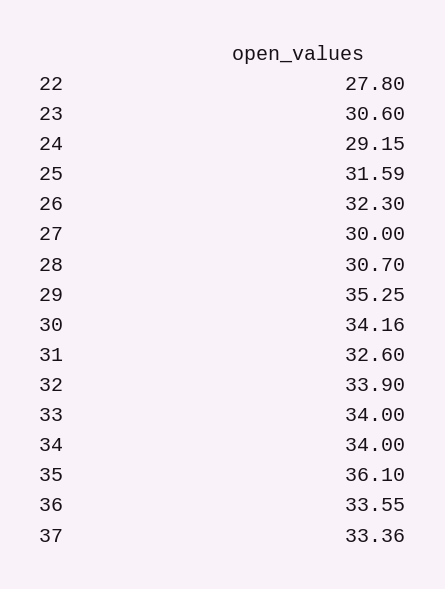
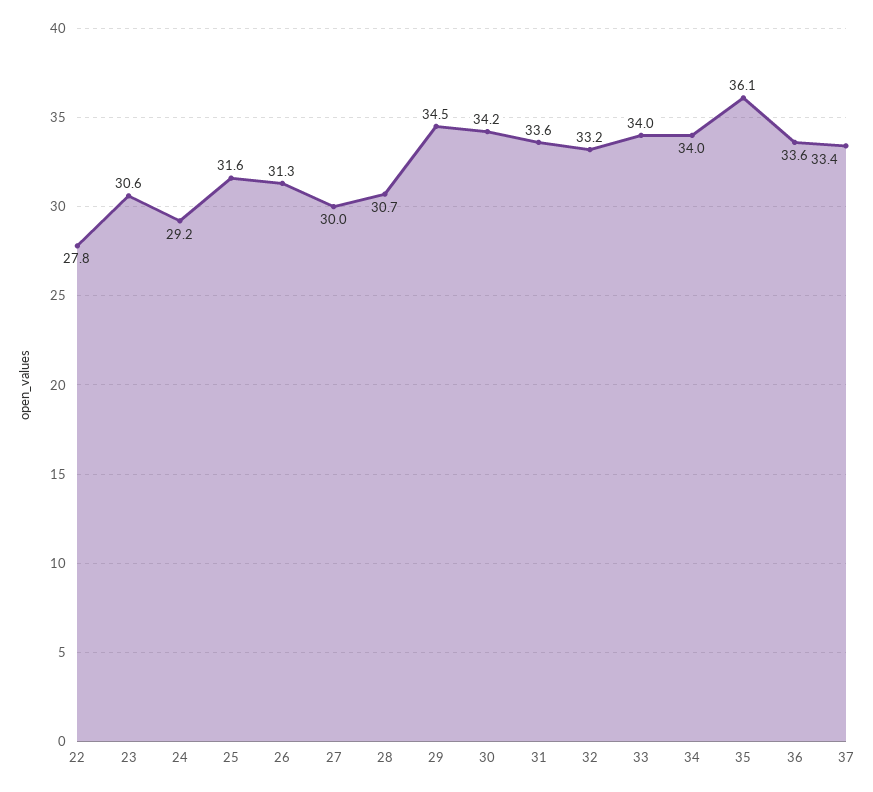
26: 32.3 -> 31.3
29: 35.25 -> 34.5
31: 32.6 -> 33.6
32: 33.9 -> 33.2

